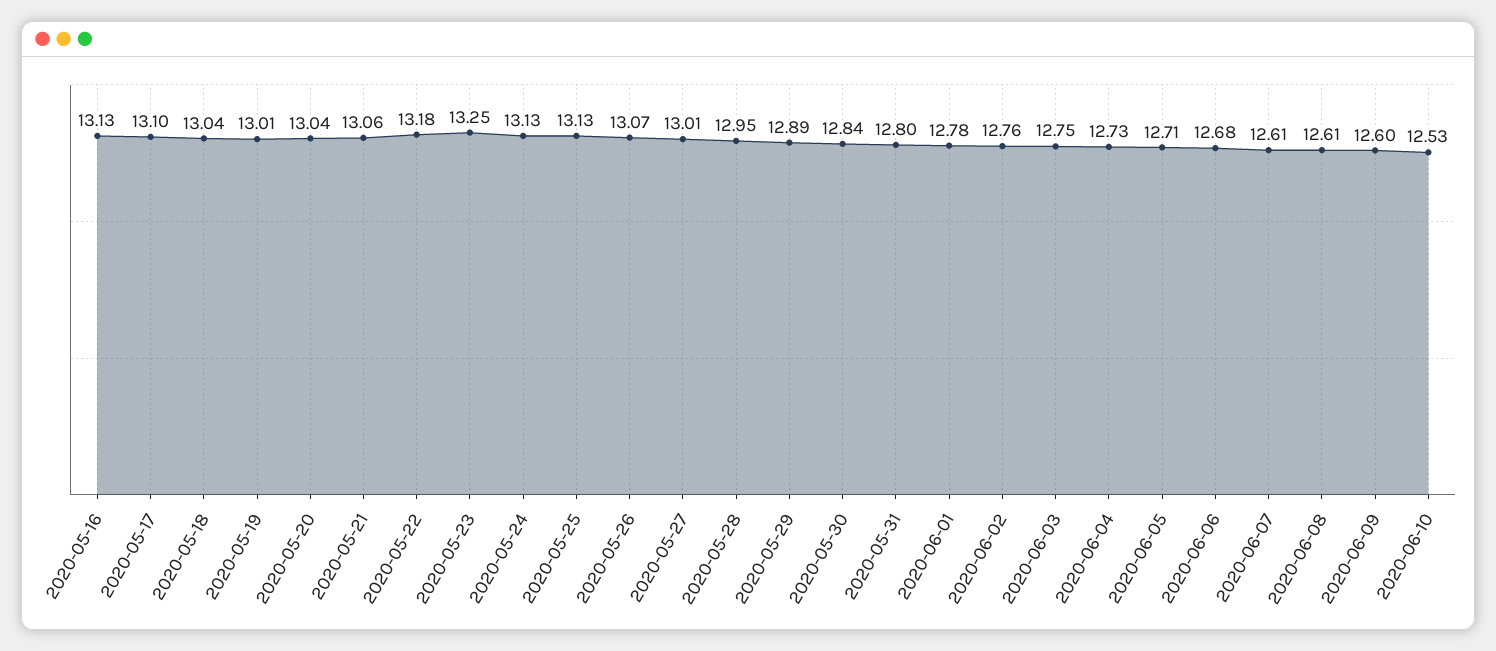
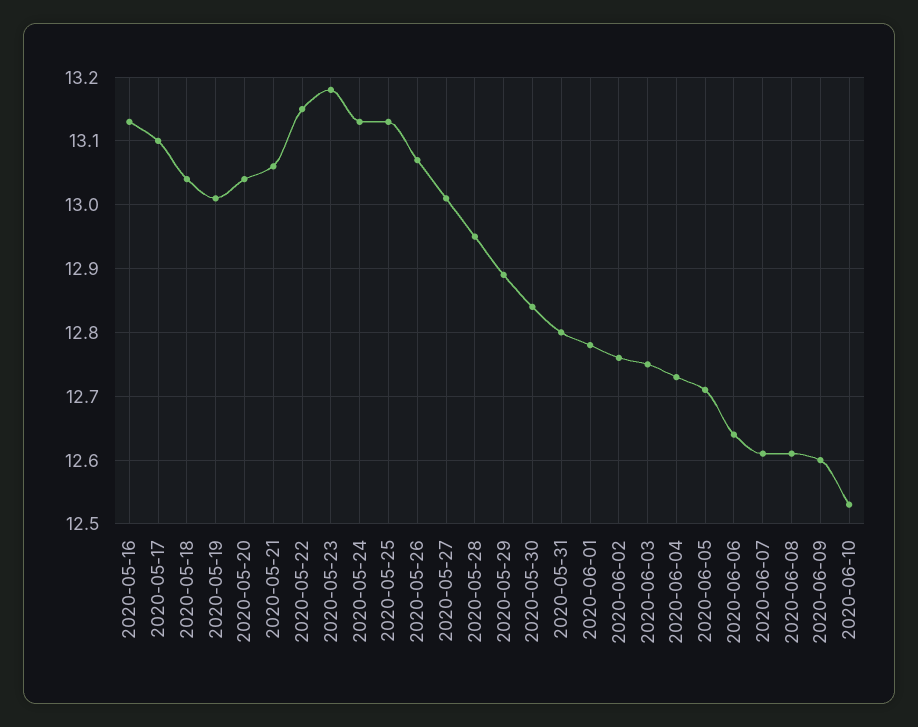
2020-05-22: 13.18 -> 13.15
2020-05-23: 13.25 -> 13.18
2020-06-06: 12.68 -> 12.64

